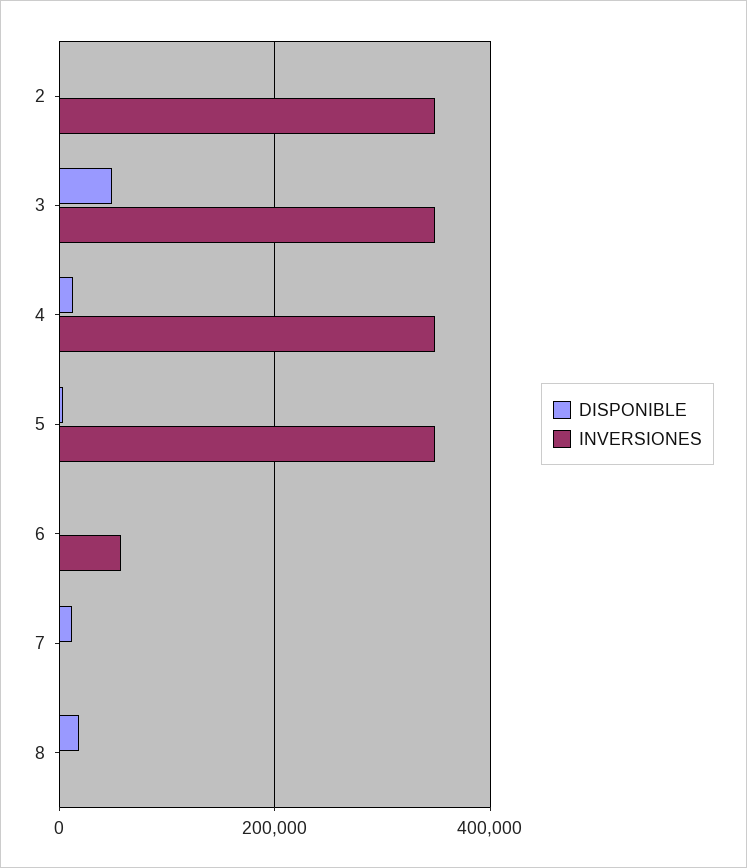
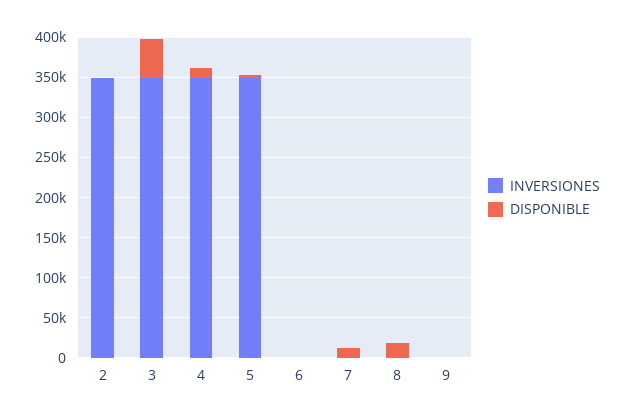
INVERSIONES, 6: 60000 -> 0
INVERSIONES, 9: none -> 0
DISPONIBLE, 9: none -> 0

